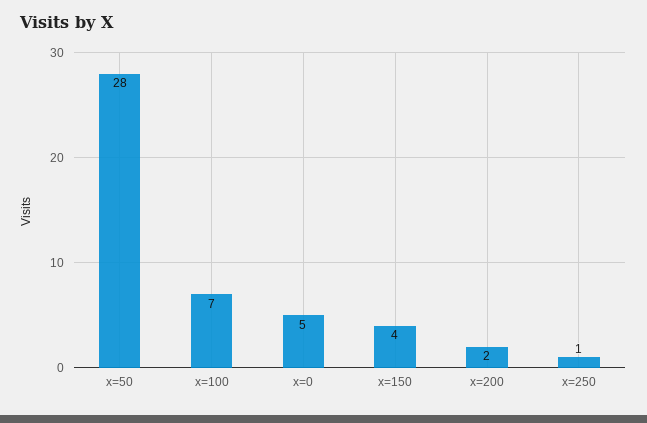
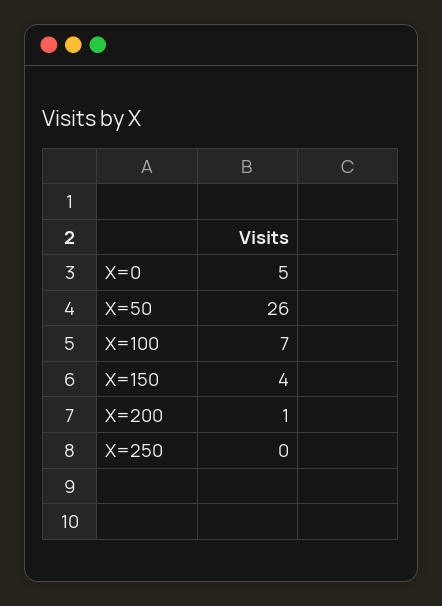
x=50: 28 -> 26
x=200: 2 -> 1
x=250: 1 -> 0

